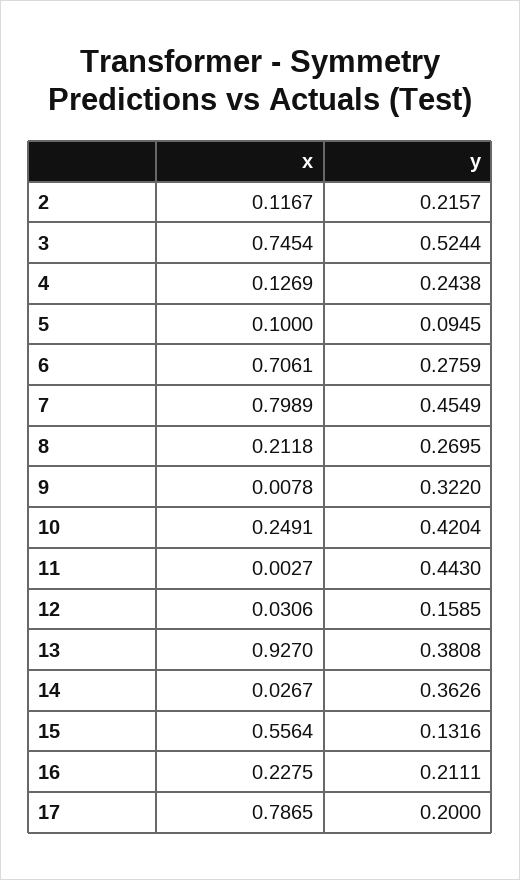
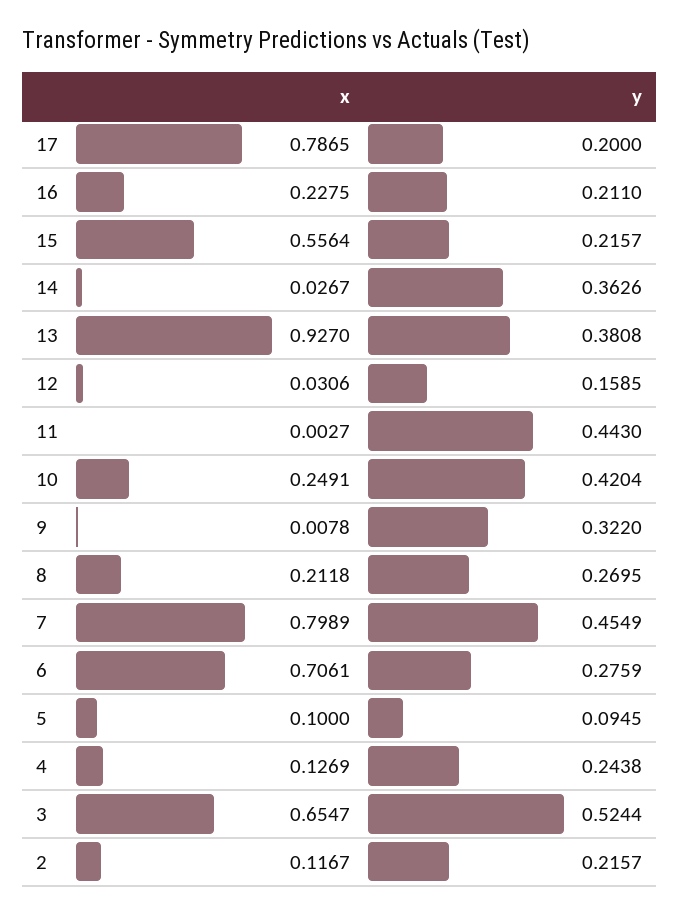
x, 3: 0.7454 -> 0.6547
y, 15: 0.1316 -> 0.2157
y, 16: 0.2111 -> 0.211

